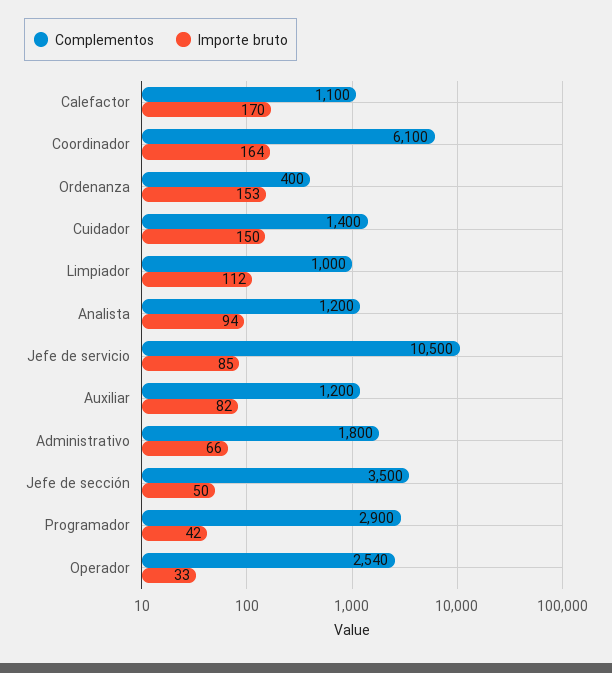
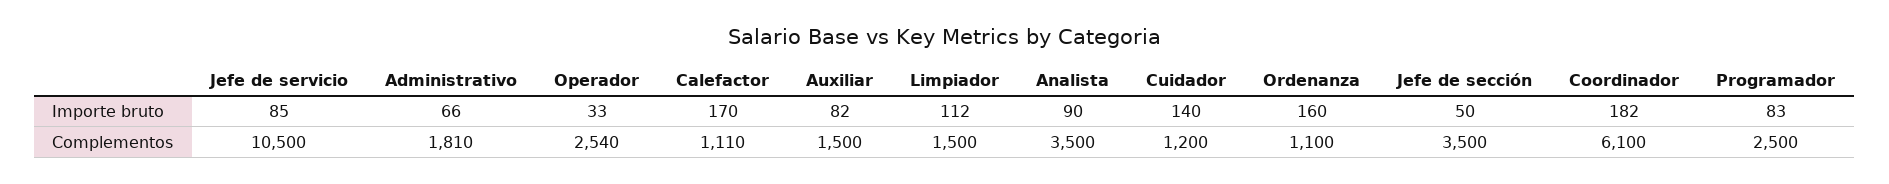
Complementos, Calefactor: 1100 -> 1110
Importe bruto, Coordinador: 164 -> 182
Complementos, Ordenanza: 400 -> 1100
Importe bruto, Ordenanza: 153 -> 160
Complementos, Cuidador: 1400 -> 1200
Importe bruto, Cuidador: 150 -> 140
Complementos, Limpiador: 1000 -> 1500
Complementos, Analista: 1200 -> 3500
Importe bruto, Analista: 94 -> 90
Complementos, Auxiliar: 1200 -> 1500
Complementos, Administrativo: 1800 -> 1810
Complementos, Programador: 2900 -> 2500
Importe bruto, Programador: 42 -> 83

